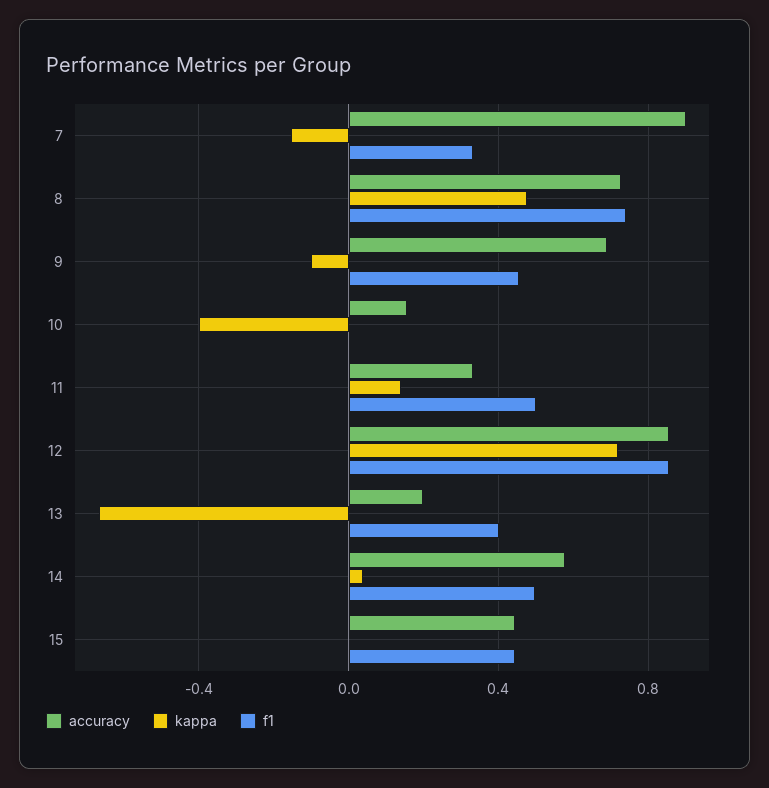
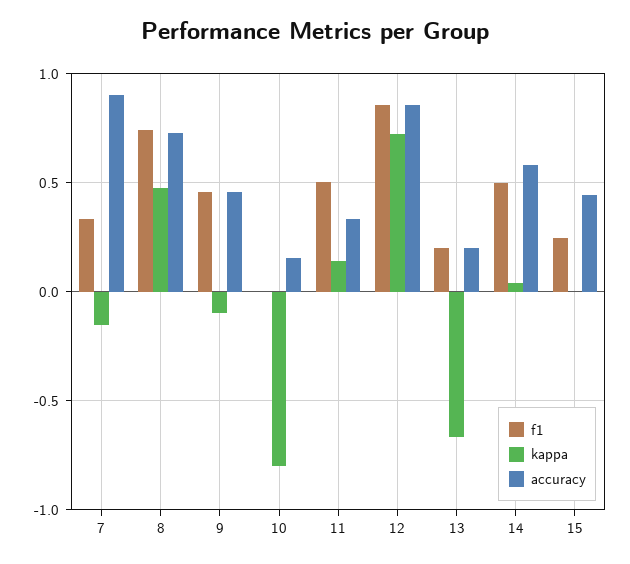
accuracy, 9: 0.7 -> 0.45
kappa, 10: -0.4 -> -0.8
f1, 13: 0.4 -> 0.2
f1, 15: 0.45 -> 0.25

